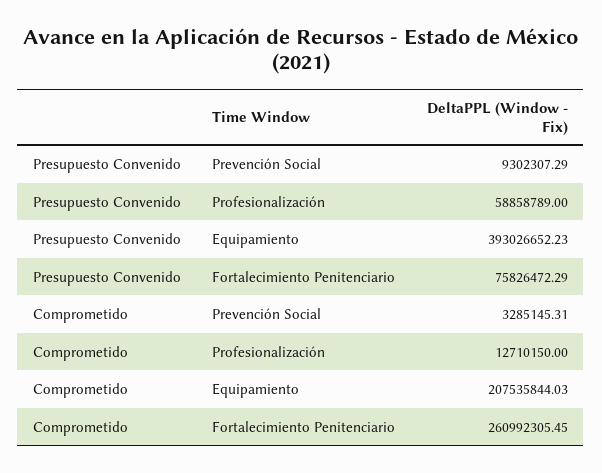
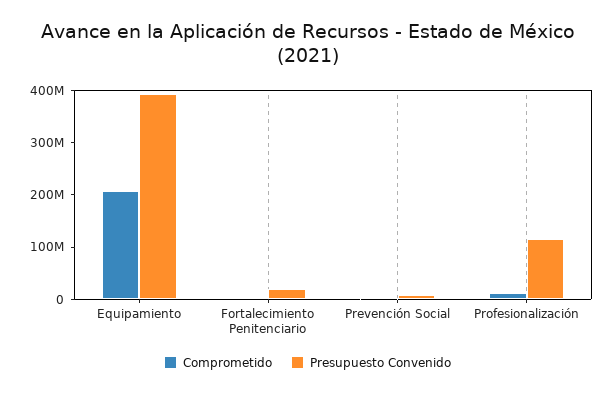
Presupuesto Convenido, Profesionalización: 58858789 -> 120000000
Presupuesto Convenido, Fortalecimiento Penitenciario: 75826472.29 -> 20000000
Comprometido, Fortalecimiento Penitenciario: 260992305.45 -> 0

